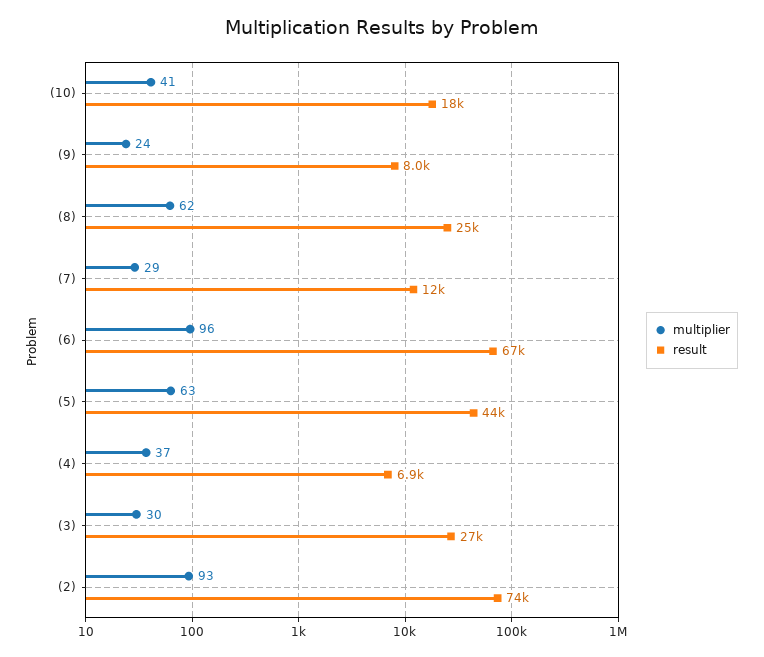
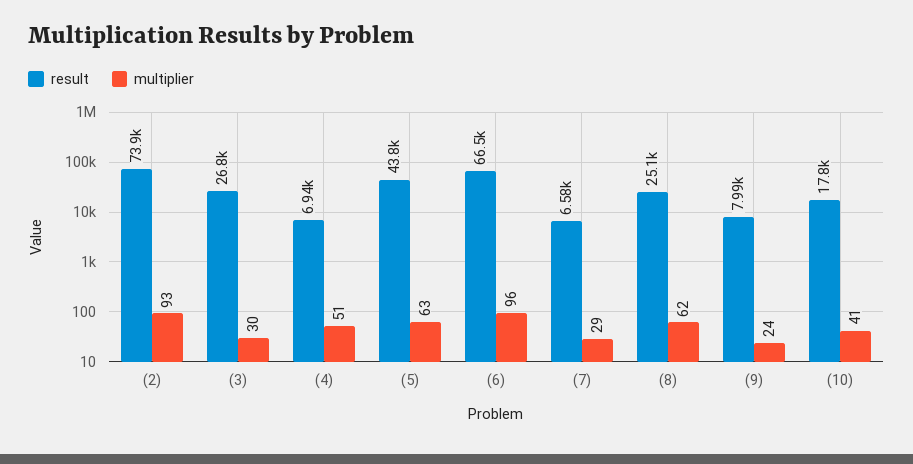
result, (7): 12000 -> 6580
multiplier, (4): 37 -> 51

